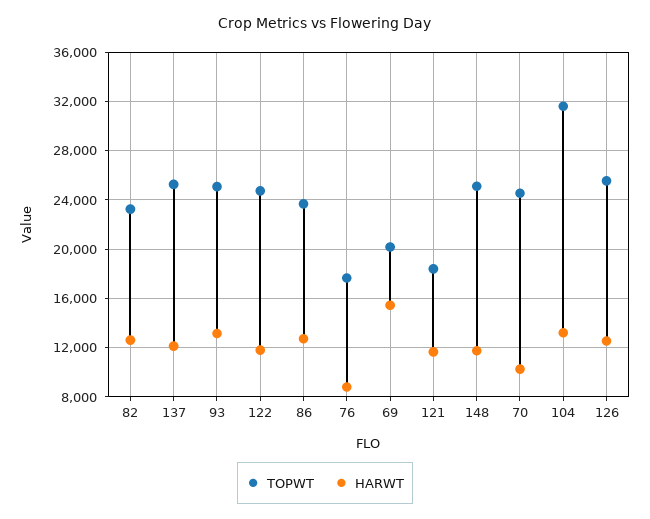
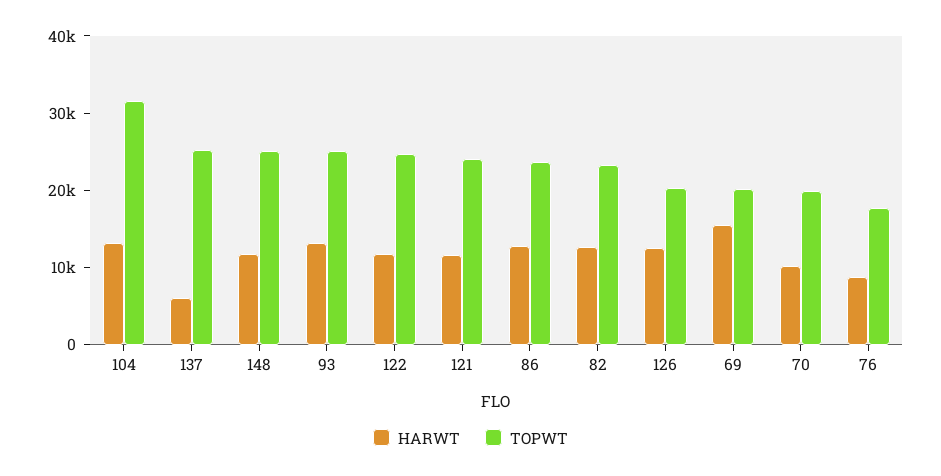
HARWT, 137: 12000 -> 6000
TOPWT, 121: 18500 -> 24000
TOPWT, 70: 24500 -> 20000
TOPWT, 126: 25500 -> 20000

